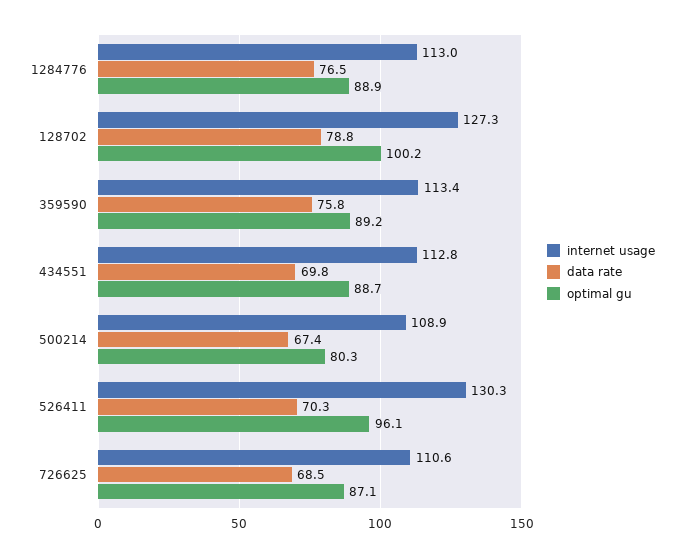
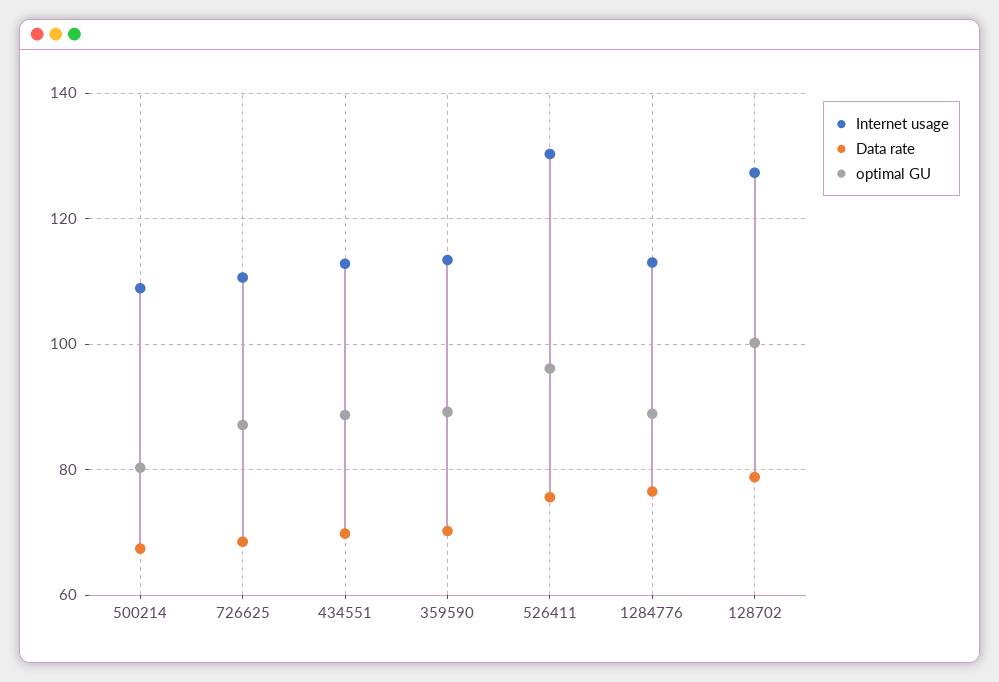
data rate, 359590: 75.8 -> 70
data rate, 526411: 70.3 -> 76

